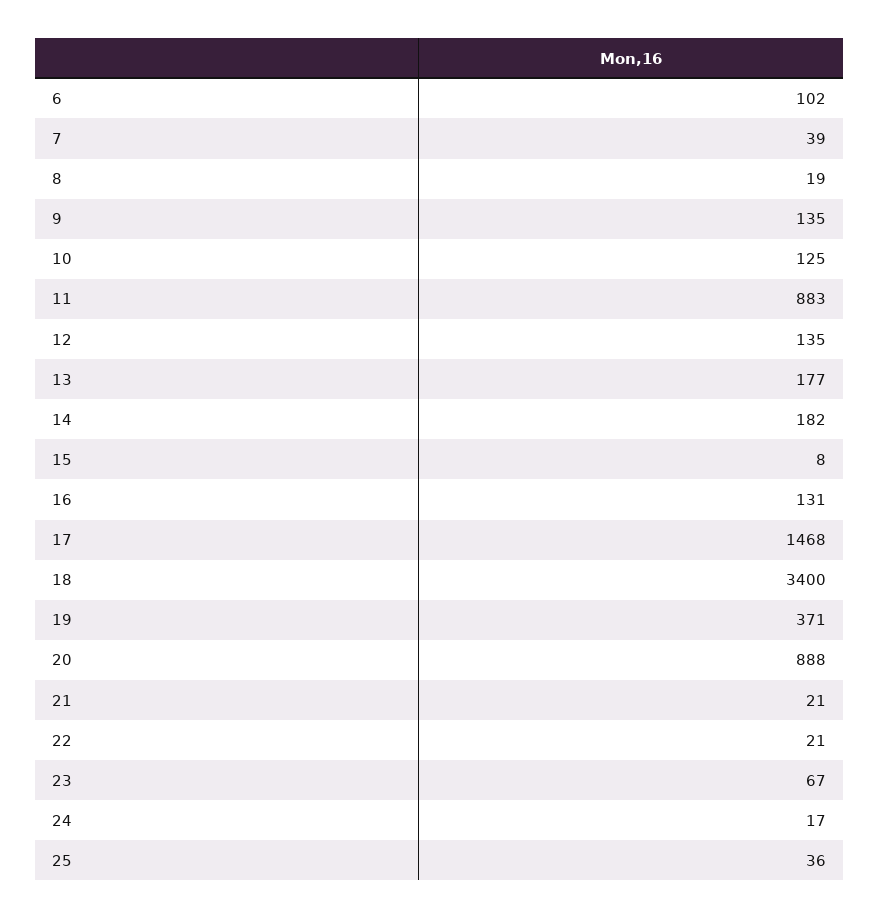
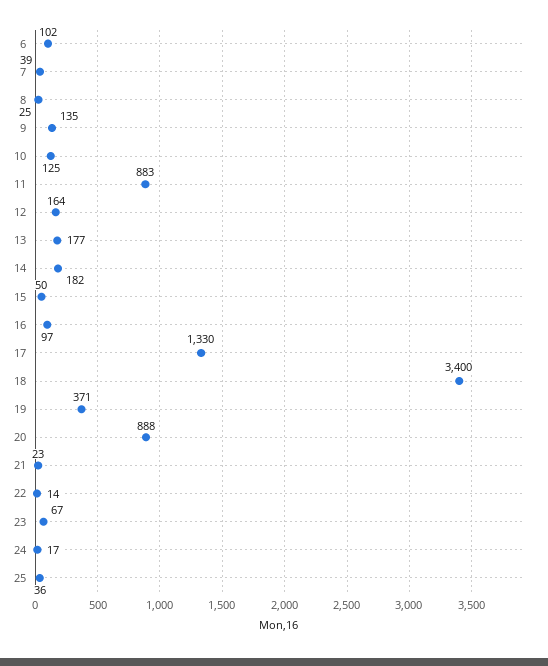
8: 19 -> 25
12: 135 -> 164
15: 8 -> 50
16: 131 -> 97
17: 1468 -> 1330
21: 21 -> 23
22: 21 -> 14

